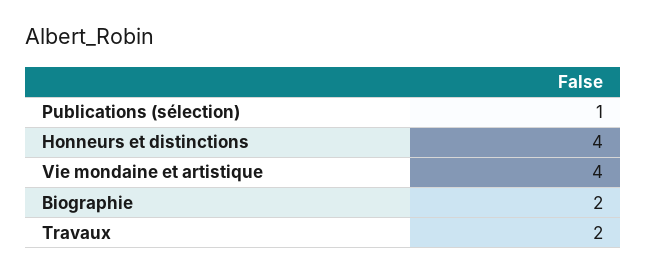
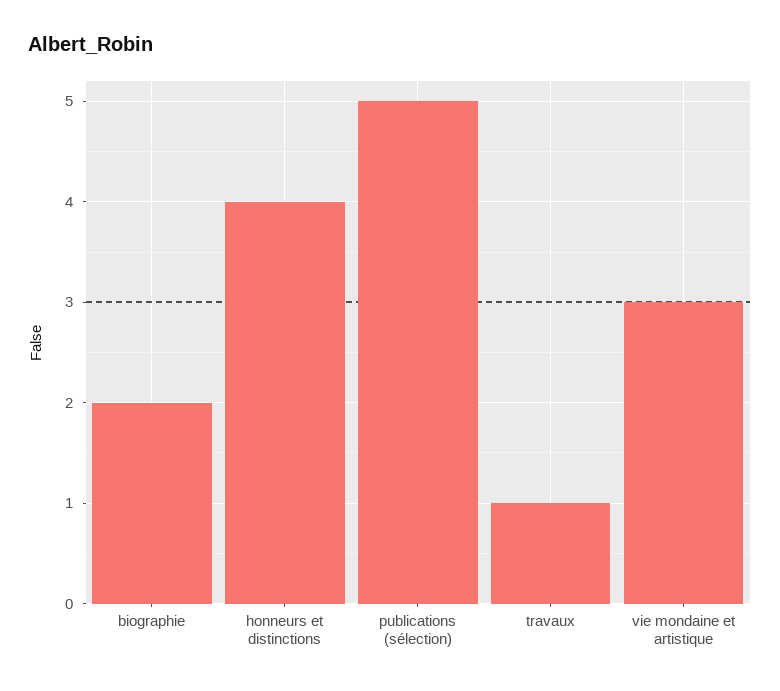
Publications (sélection): 1 -> 5
Vie mondaine et artistique: 4 -> 3
Travaux: 2 -> 1

